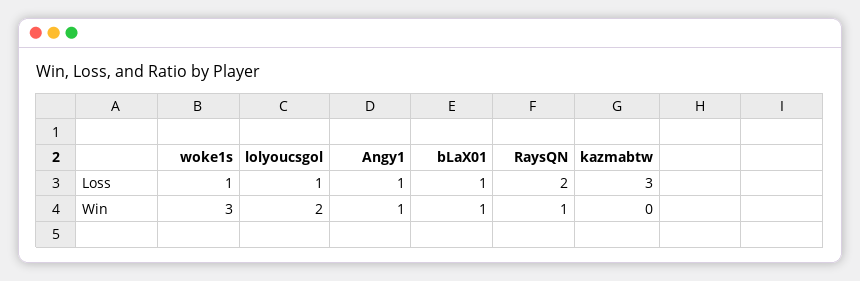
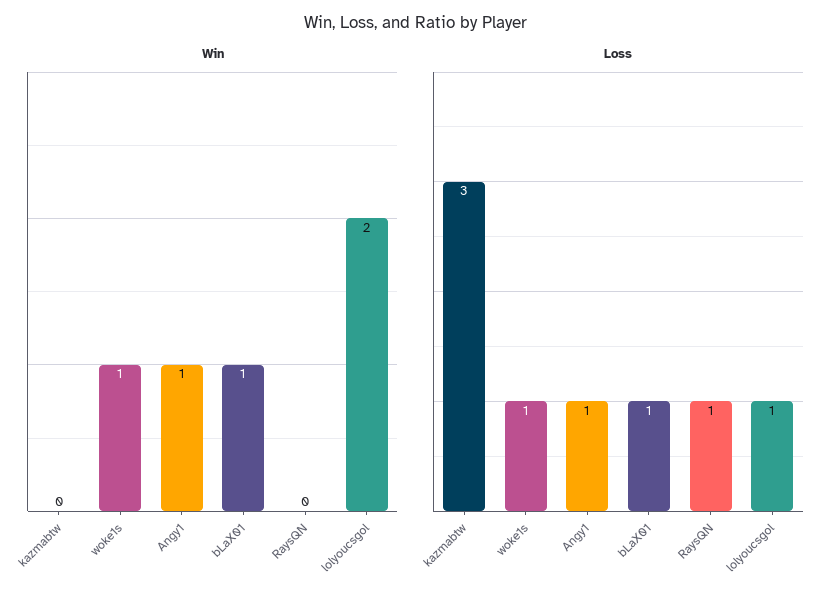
Loss, RaysQN: 2 -> 1
Win, woke1s: 3 -> 1
Win, RaysQN: 1 -> 0

